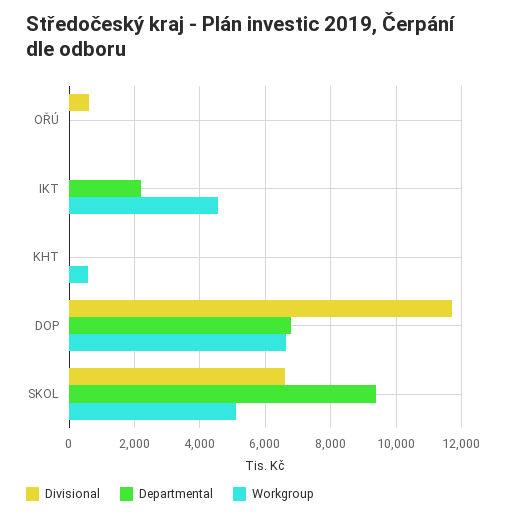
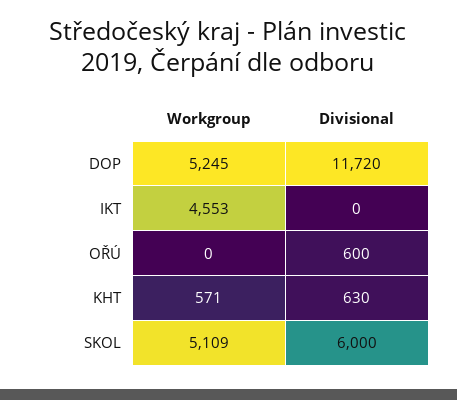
Departmental, OŘÚ: 0 -> none
Departmental, IKT: 2200 -> none
Divisional, KHT: 0 -> 630
Departmental, KHT: 0 -> none
Departmental, DOP: 6800 -> none
Workgroup, DOP: 6600 -> 5245
Divisional, SKOL: 6600 -> 6000
Departmental, SKOL: 9400 -> none

